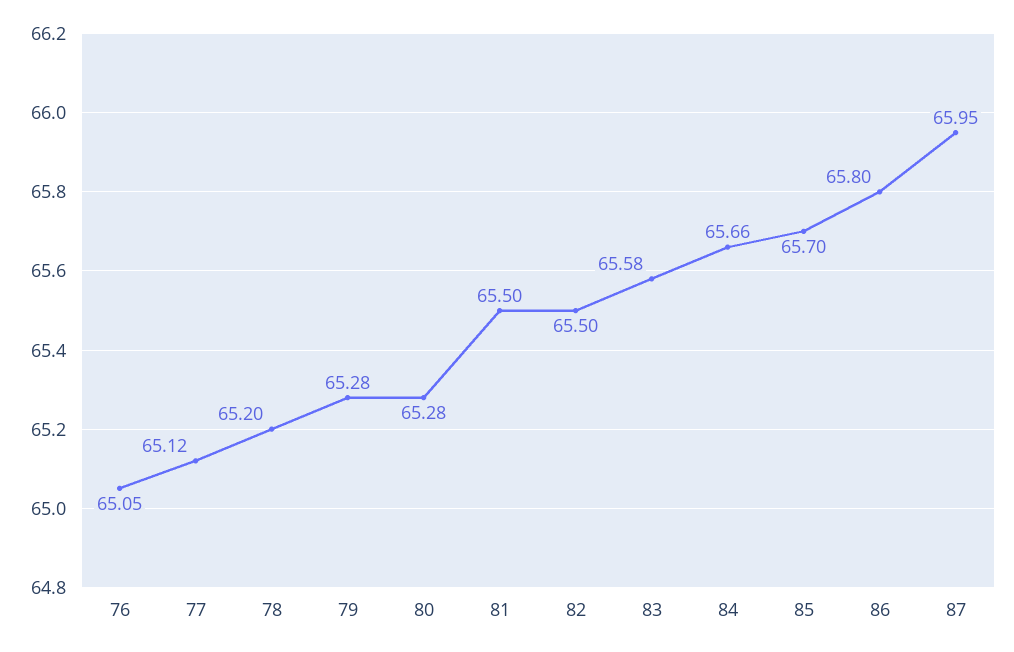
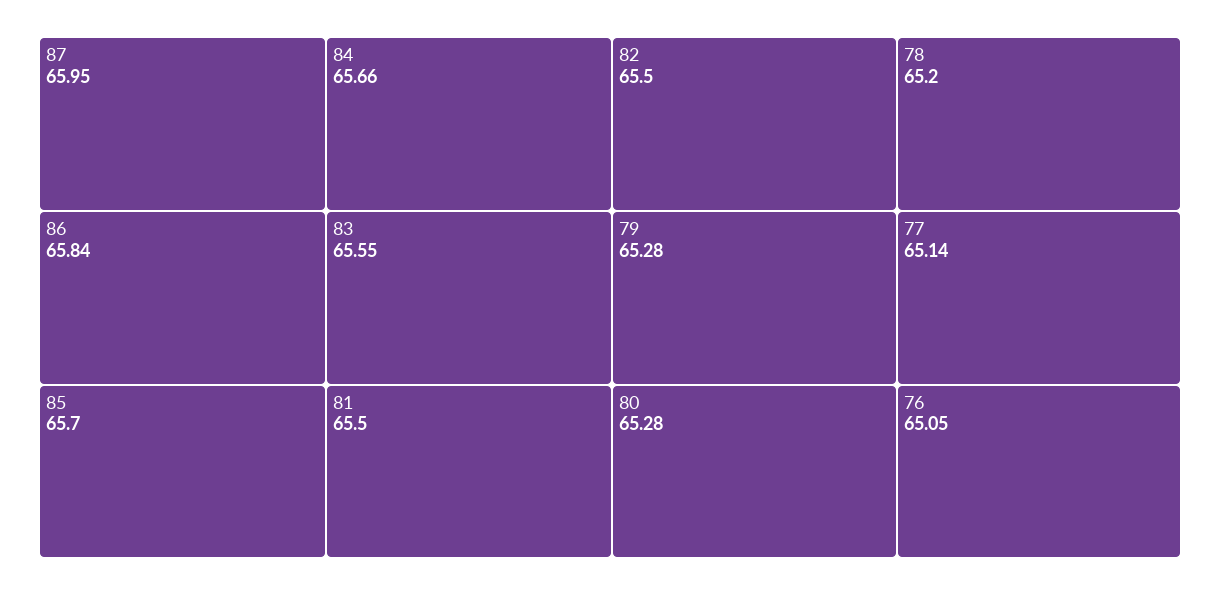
77: 65.12 -> 65.14
83: 65.58 -> 65.55
86: 65.8 -> 65.84

